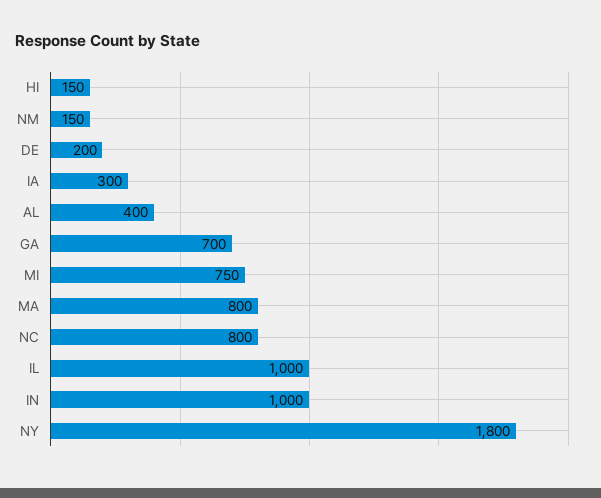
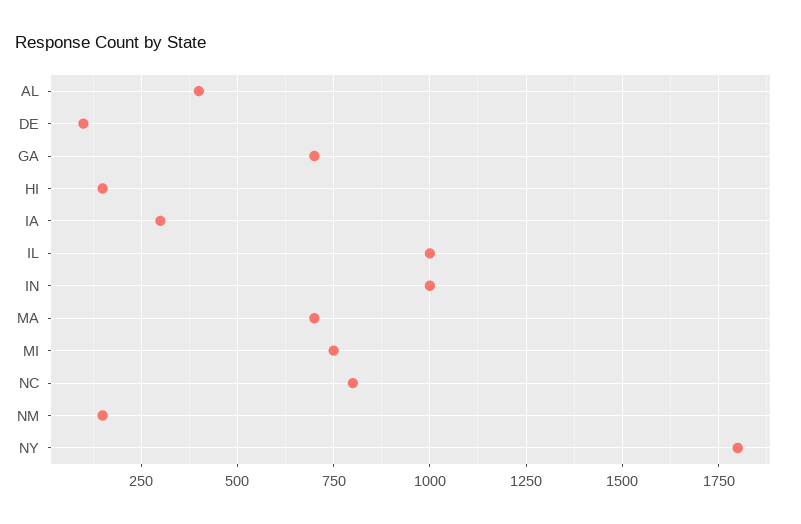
DE: 200 -> 100
MA: 800 -> 700

